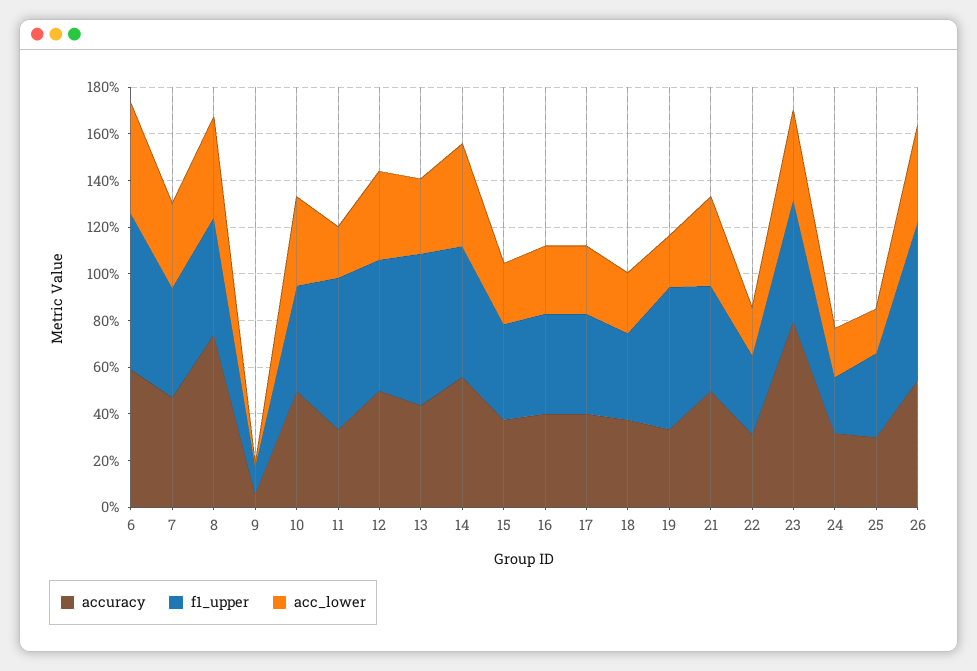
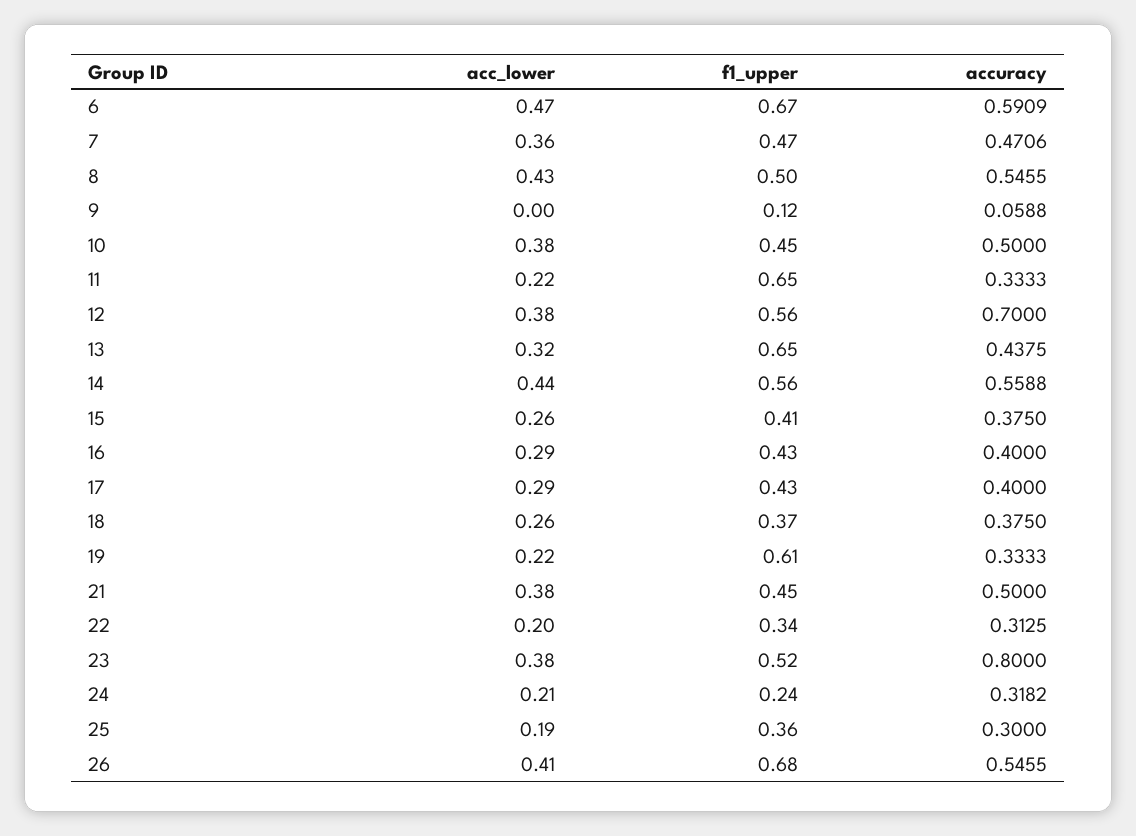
accuracy, 8: 0.75 -> 0.5455
accuracy, 12: 0.5 -> 0.7

